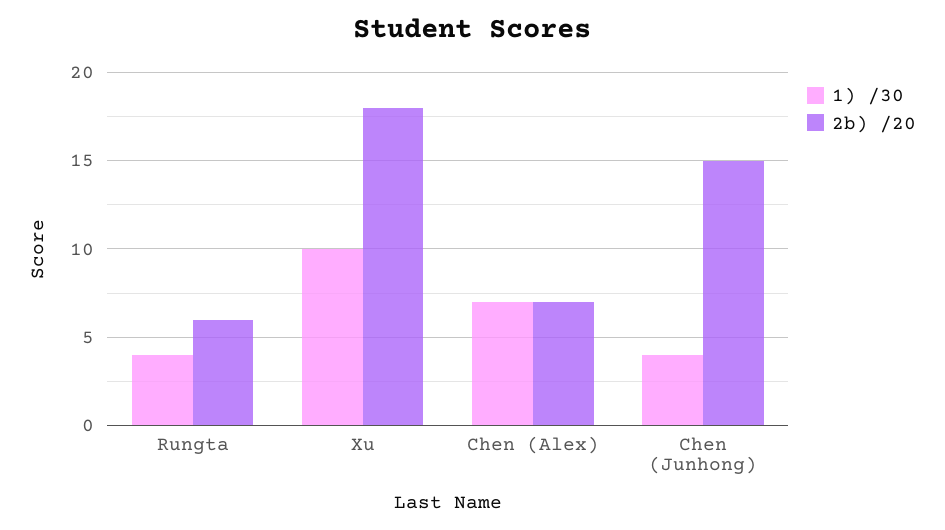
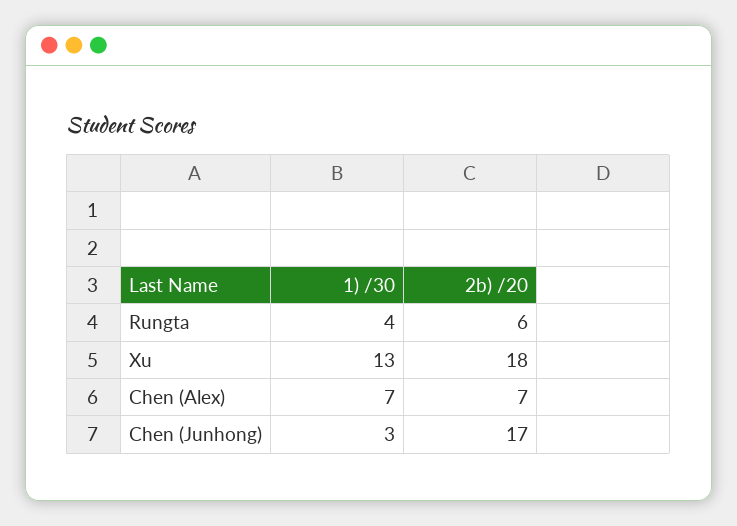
1) /30, Xu: 10 -> 13
1) /30, Chen (Junhong): 4 -> 3
2b) /20, Chen (Junhong): 15 -> 17

